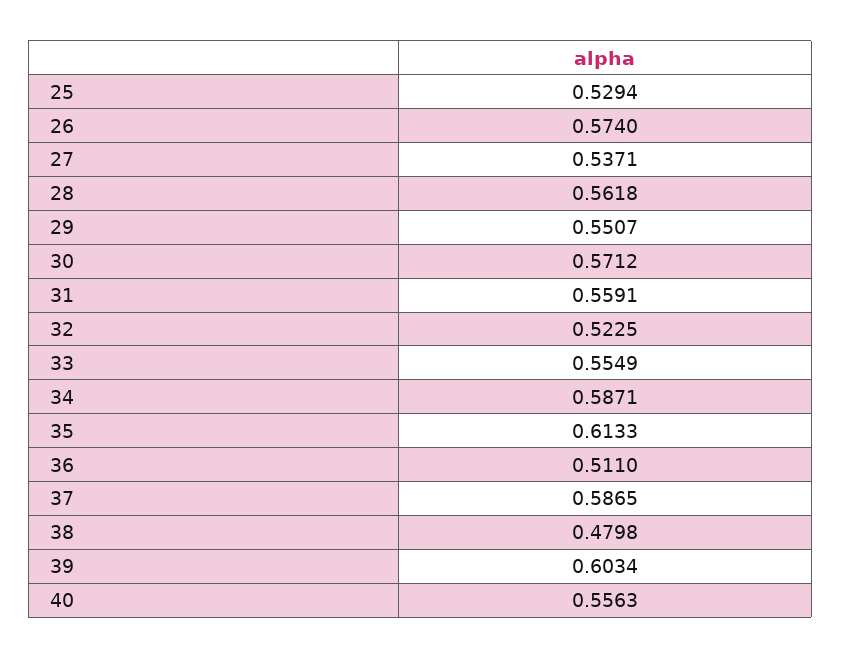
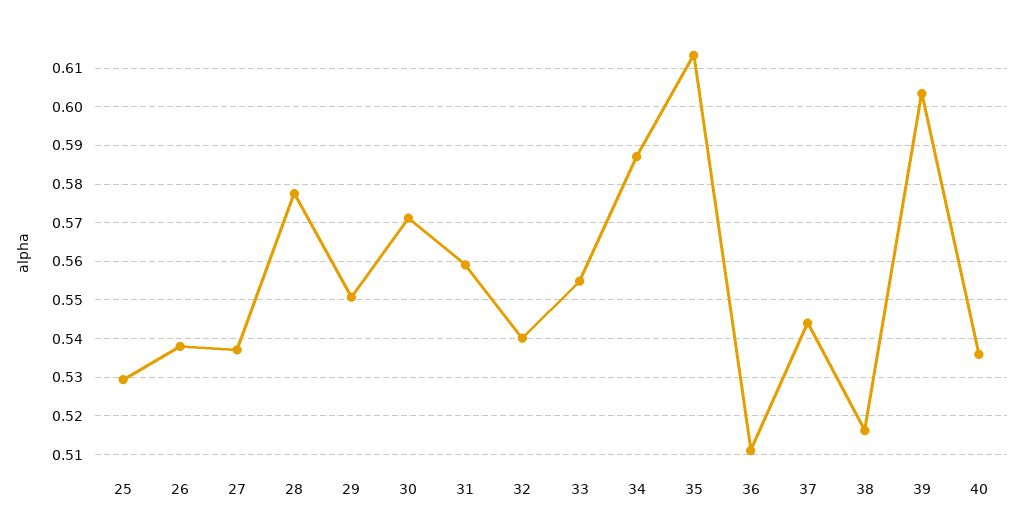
26: 0.574 -> 0.538
28: 0.5618 -> 0.578
32: 0.5225 -> 0.54
37: 0.5865 -> 0.544
38: 0.4798 -> 0.516
40: 0.5563 -> 0.536

